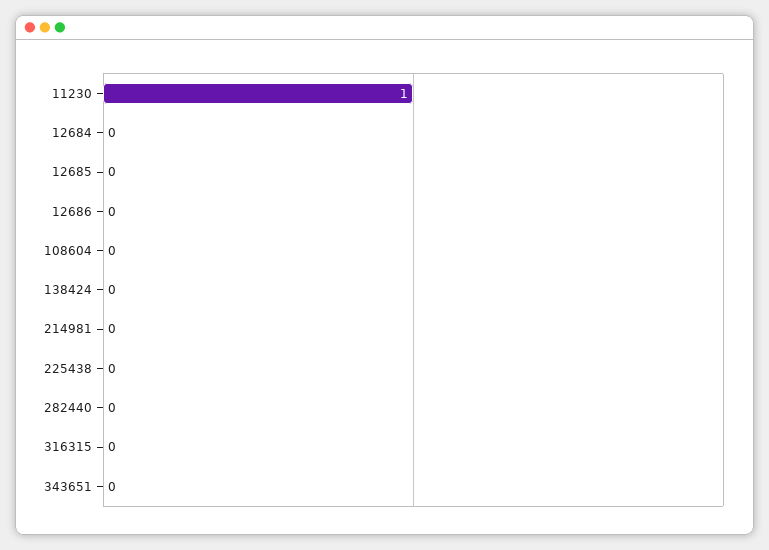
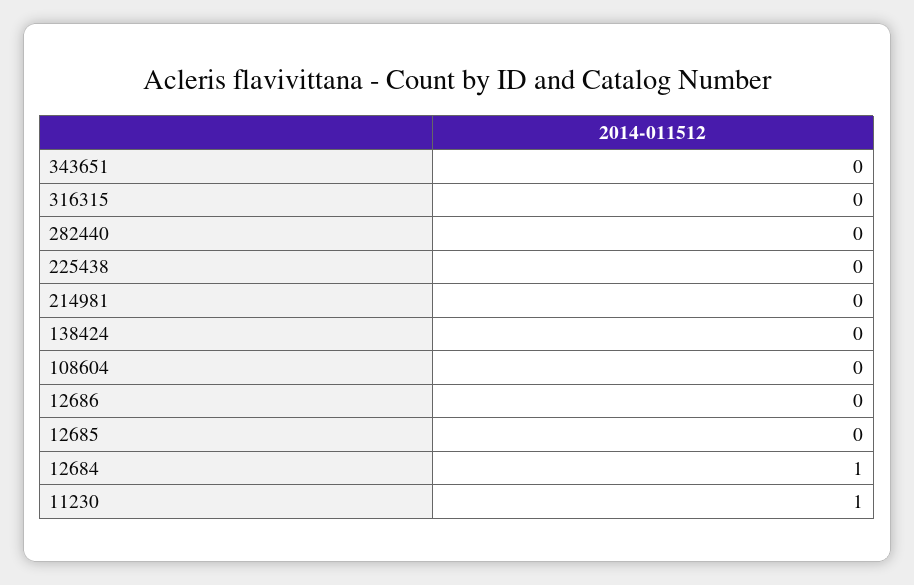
12684: 0 -> 1

